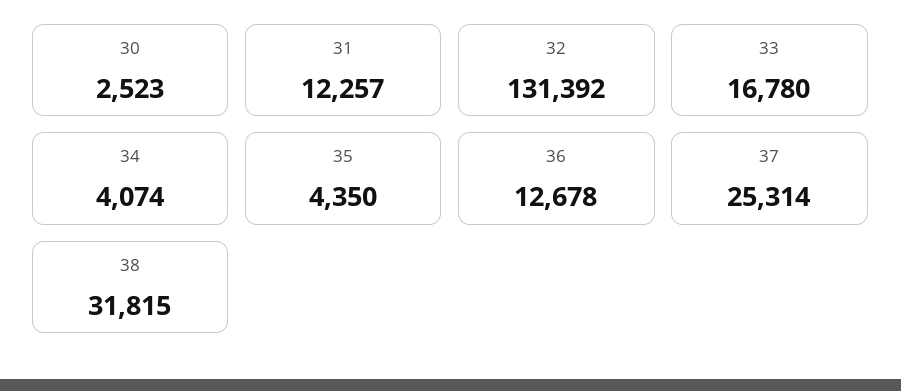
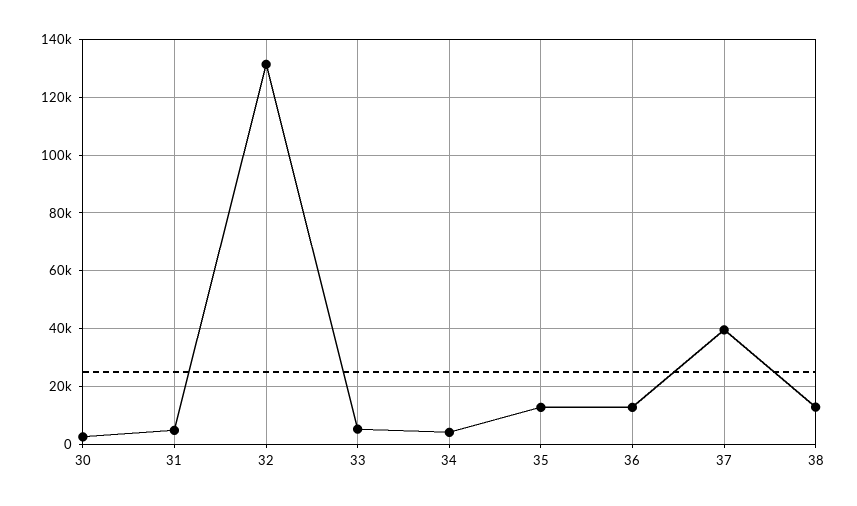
31: 12257 -> 5000
33: 16780 -> 5000
35: 4350 -> 12500
37: 25314 -> 40000
38: 31815 -> 12500

